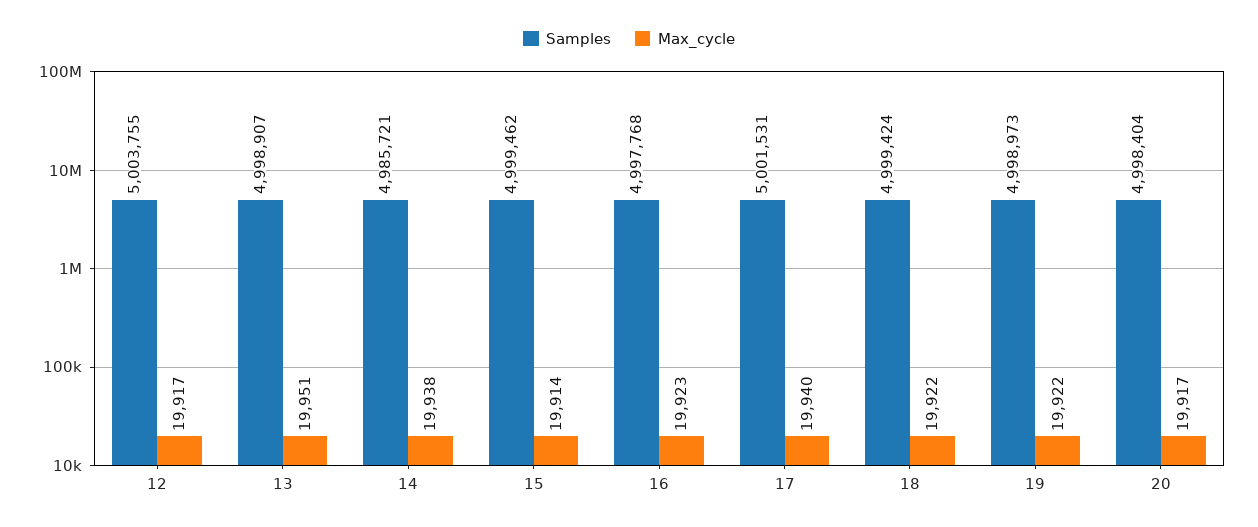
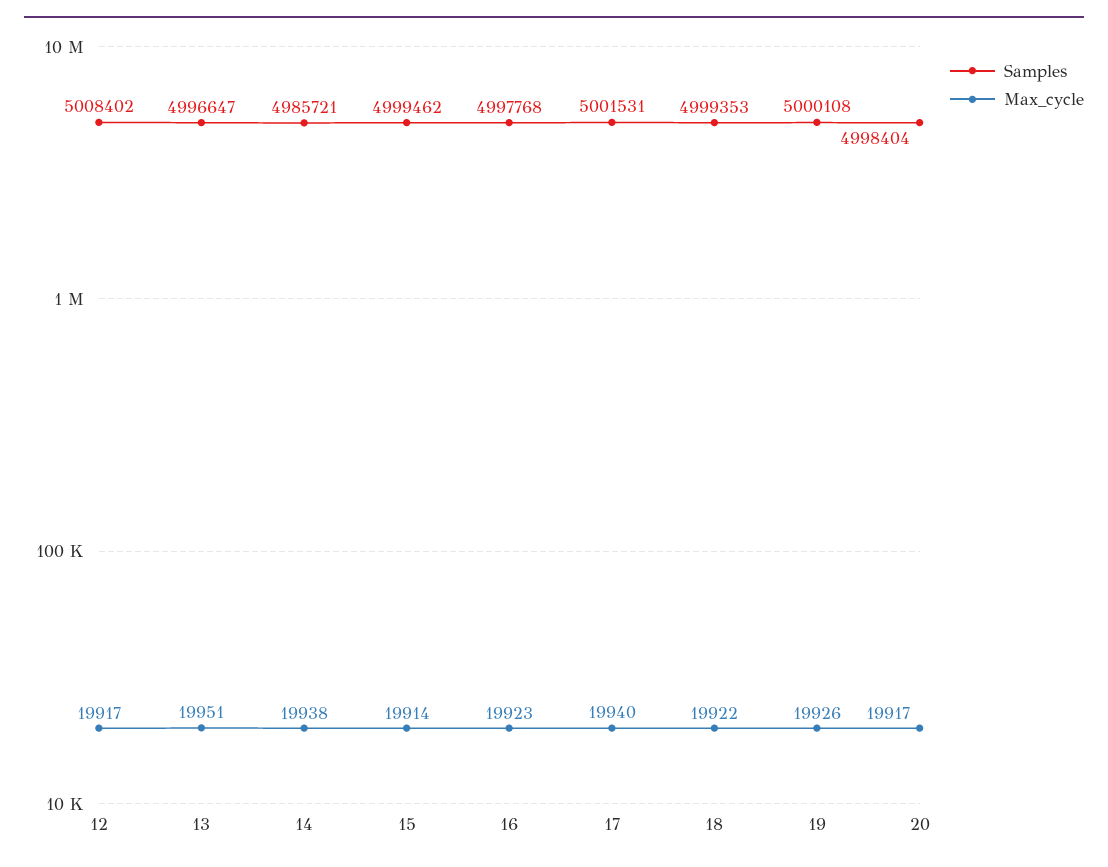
Samples, 12: 5003755 -> 5008402
Samples, 13: 4998907 -> 4996647
Samples, 18: 4999424 -> 4999353
Samples, 19: 4998973 -> 5000108
Max_cycle, 19: 19922 -> 19926

